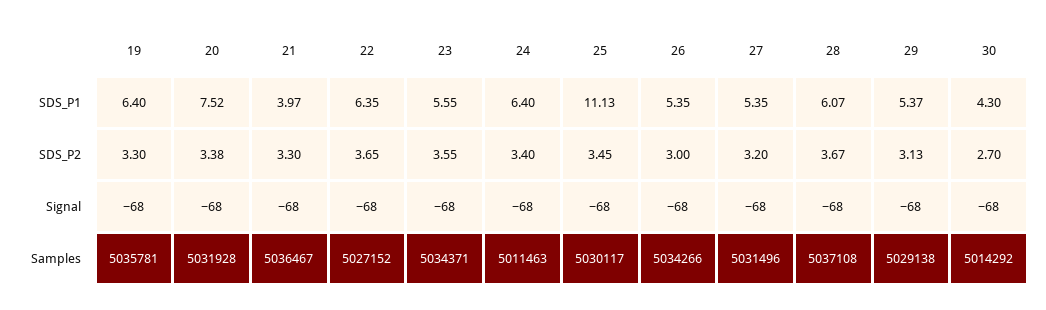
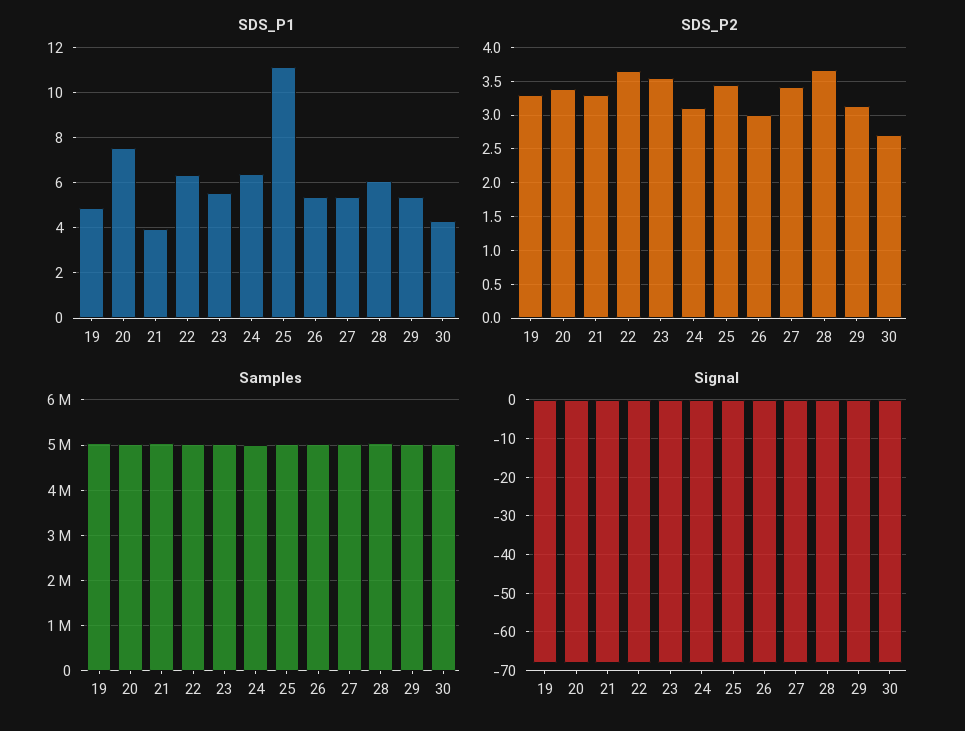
SDS_P1, 19: 6.4 -> 5
SDS_P2, 24: 3.4 -> 3.1
SDS_P2, 27: 3.2 -> 3.4

